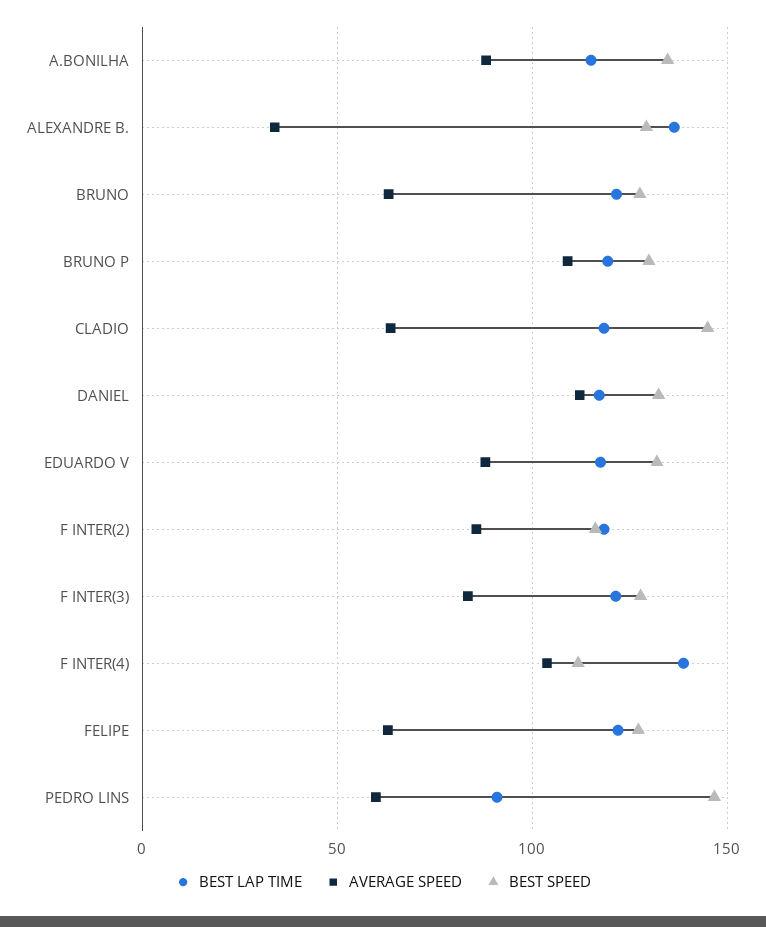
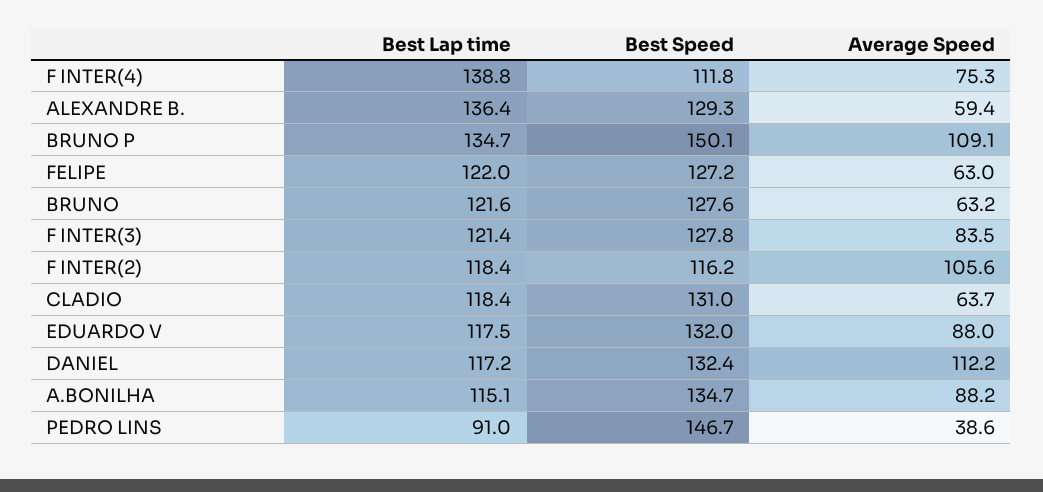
AVERAGE SPEED, ALEXANDRE B.: 35 -> 59.4
BEST LAP TIME, BRUNO P: 120 -> 134.7
BEST SPEED, BRUNO P: 130 -> 150.1
BEST SPEED, CLADIO: 145 -> 131
AVERAGE SPEED, F INTER(2): 85 -> 105.6
AVERAGE SPEED, F INTER(4): 105 -> 75.3
AVERAGE SPEED, PEDRO LINS: 60 -> 38.6

